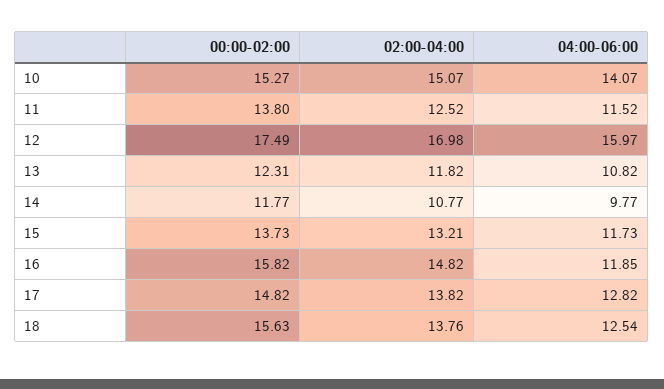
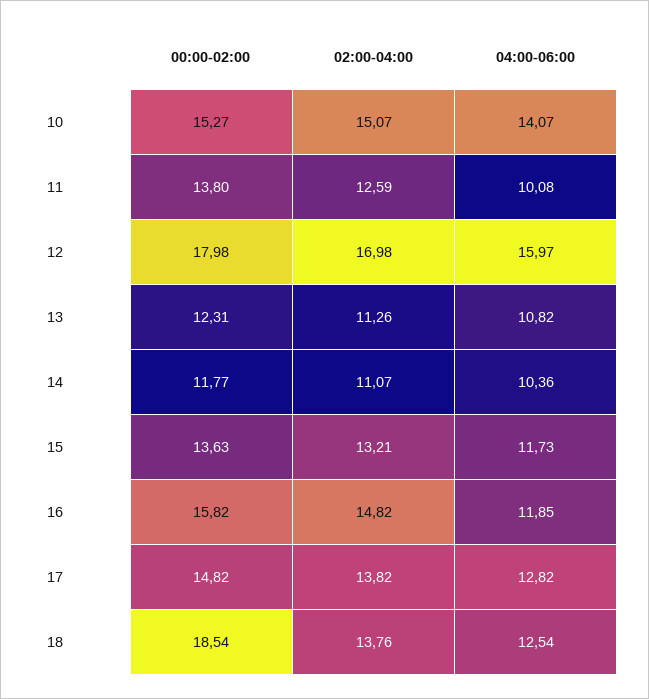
02:00-04:00, 11: 12.52 -> 12.59
04:00-06:00, 11: 11.52 -> 10.08
00:00-02:00, 12: 17.49 -> 17.98
02:00-04:00, 13: 11.82 -> 11.26
02:00-04:00, 14: 10.77 -> 11.07
04:00-06:00, 14: 9.77 -> 10.36
00:00-02:00, 15: 13.73 -> 13.63
00:00-02:00, 18: 15.63 -> 18.54

